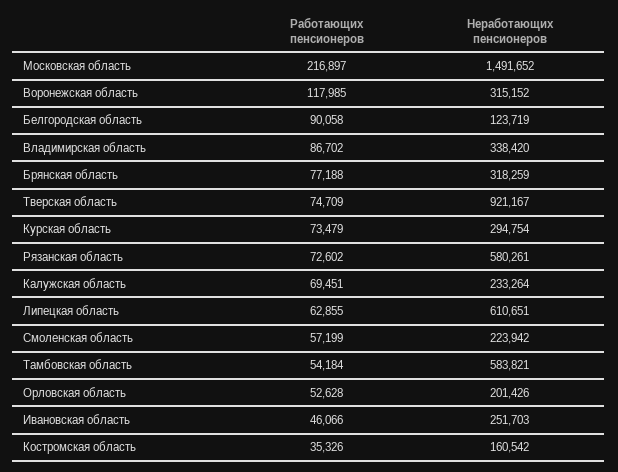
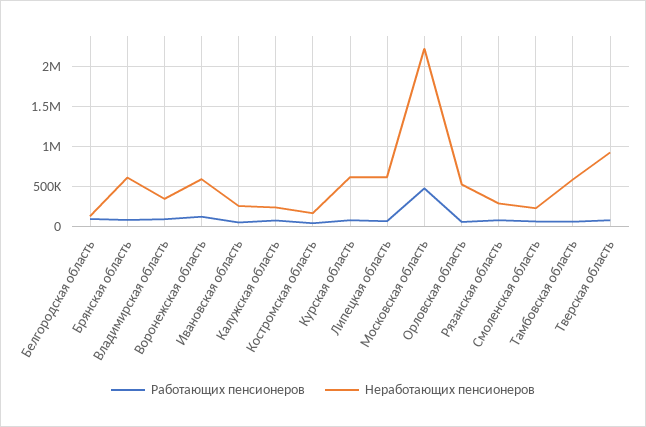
Работающих пенсионеров, Московская область: 216897 -> 500000
Неработающих пенсионеров, Московская область: 1491652 -> 2200000
Неработающих пенсионеров, Воронежская область: 315152 -> 600000
Неработающих пенсионеров, Брянская область: 318259 -> 600000
Неработающих пенсионеров, Курская область: 294754 -> 600000
Неработающих пенсионеров, Рязанская область: 580261 -> 300000
Неработающих пенсионеров, Орловская область: 201426 -> 500000

